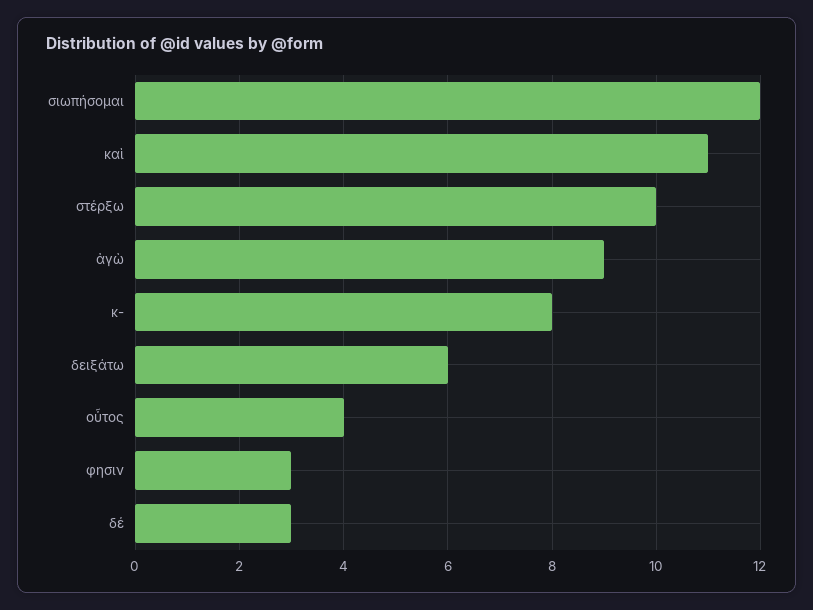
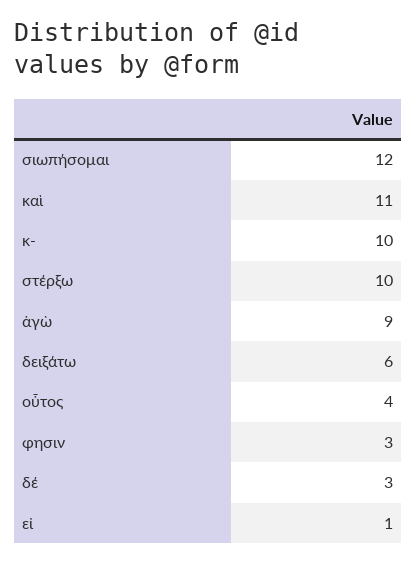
κ-: 8 -> 10
εἰ: none -> 1

